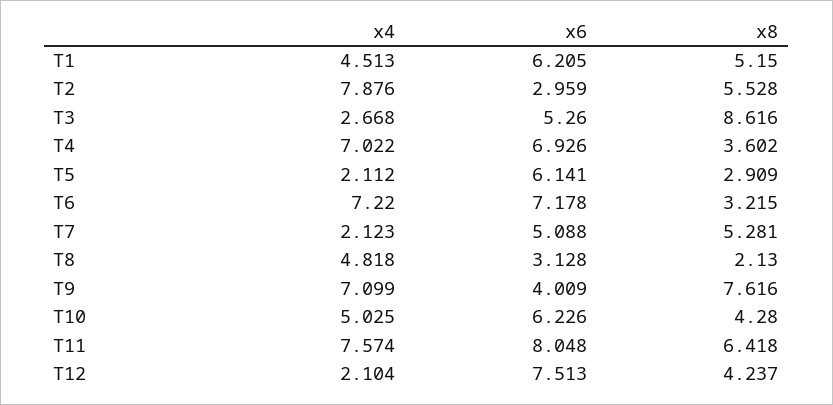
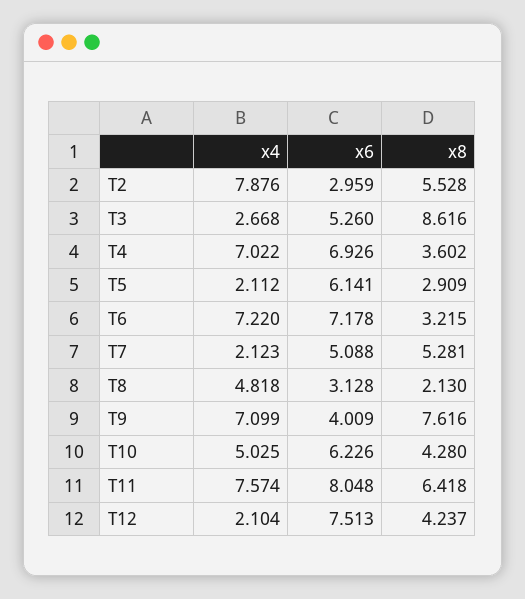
x4, T1: 4.513 -> none
x6, T1: 6.205 -> none
x8, T1: 5.15 -> none

